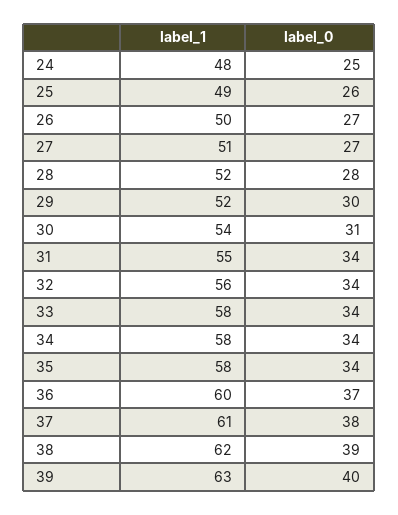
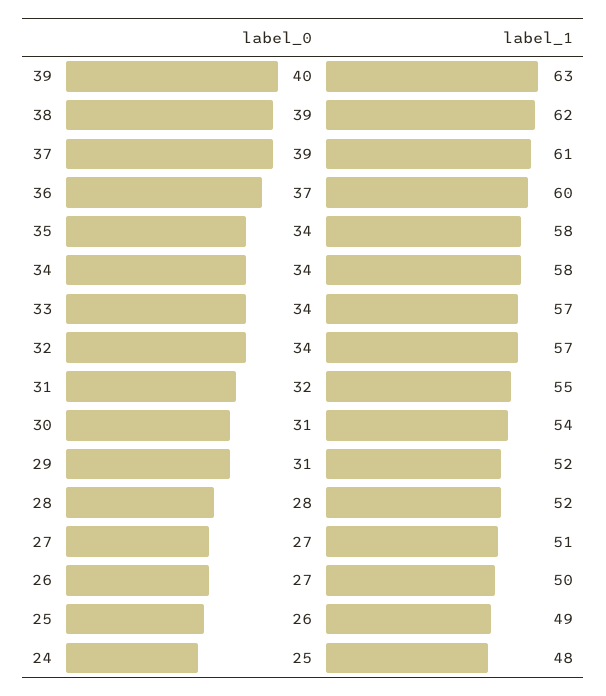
label_0, 29: 30 -> 31
label_0, 31: 34 -> 32
label_1, 32: 56 -> 57
label_1, 33: 58 -> 57
label_0, 37: 38 -> 39

